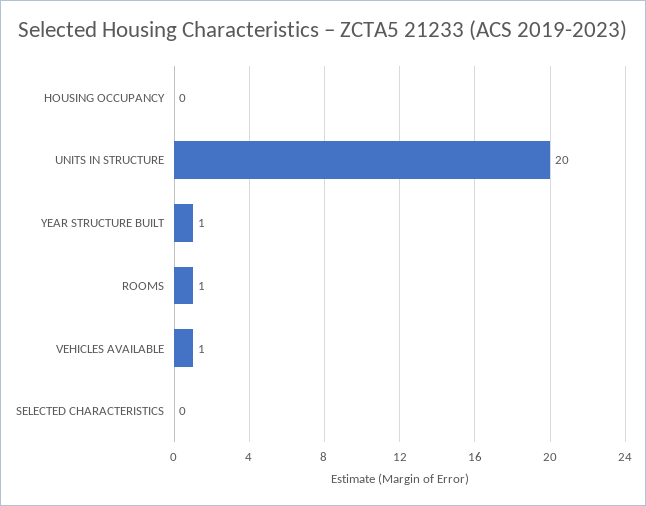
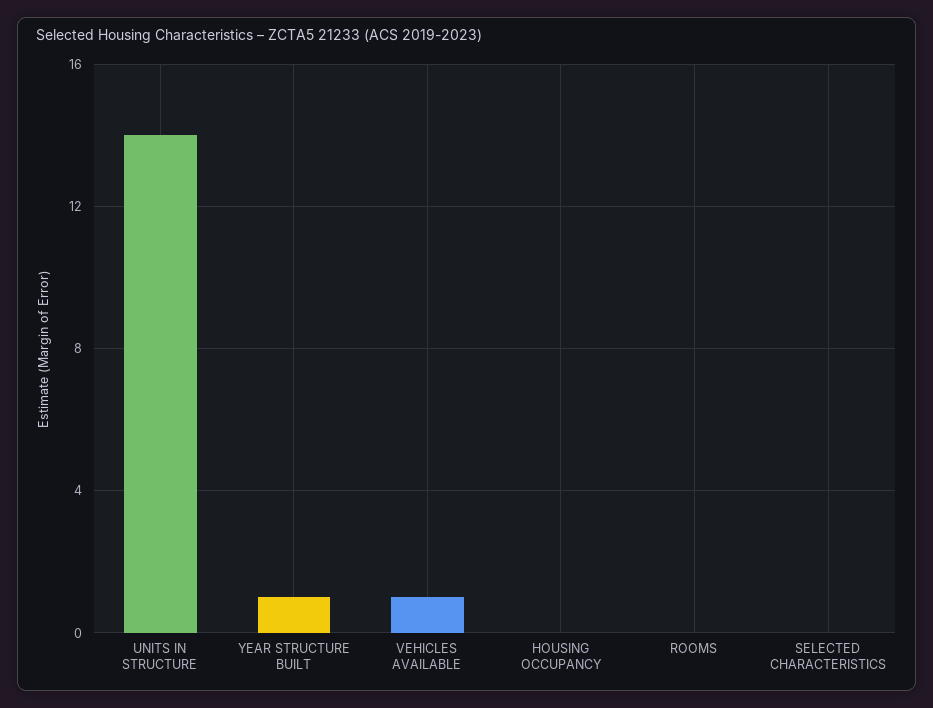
UNITS IN STRUCTURE: 20 -> 14
ROOMS: 1 -> 0

